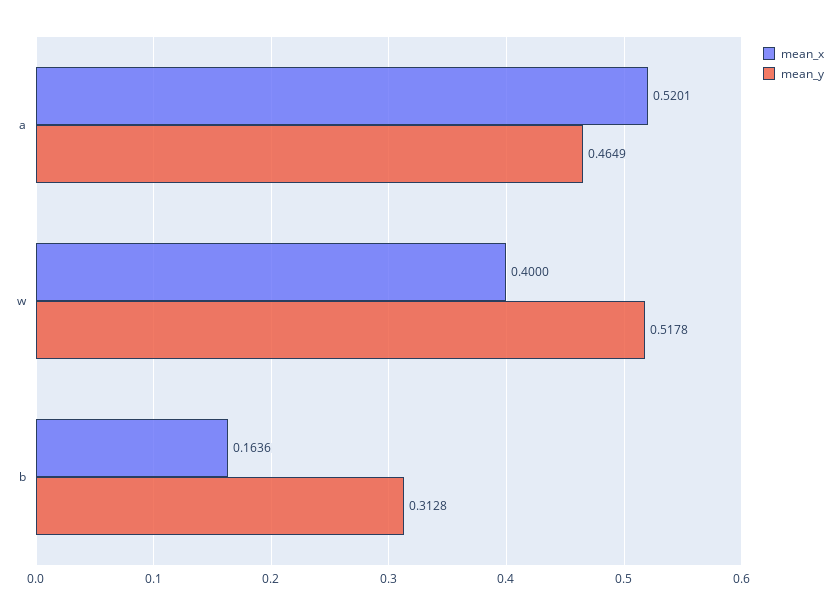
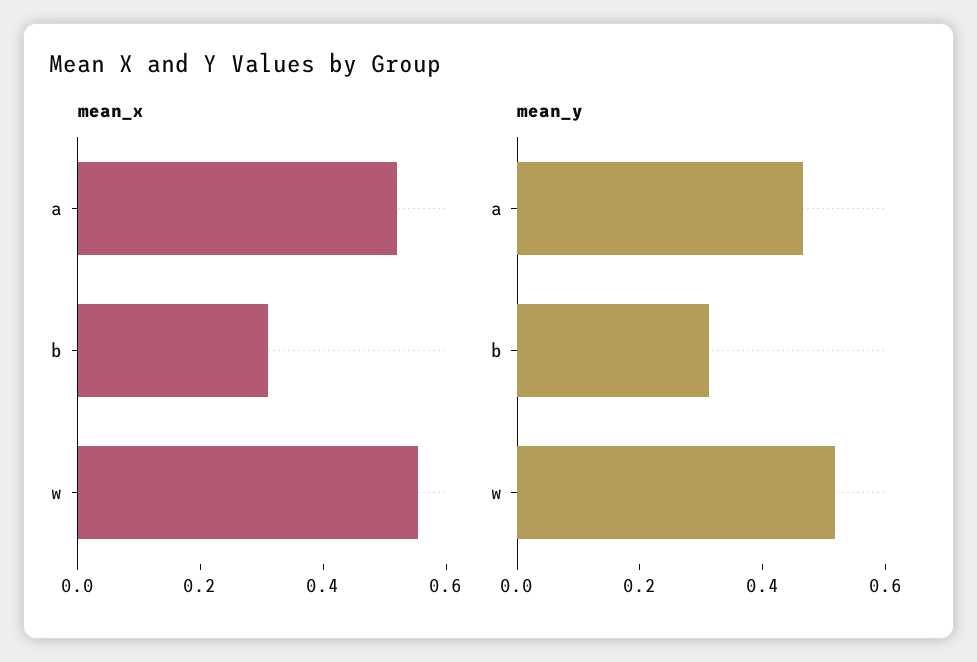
mean_x, w: 0.4 -> 0.55
mean_x, b: 0.1636 -> 0.3

